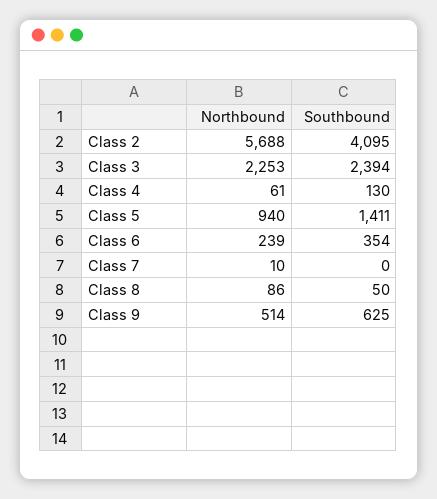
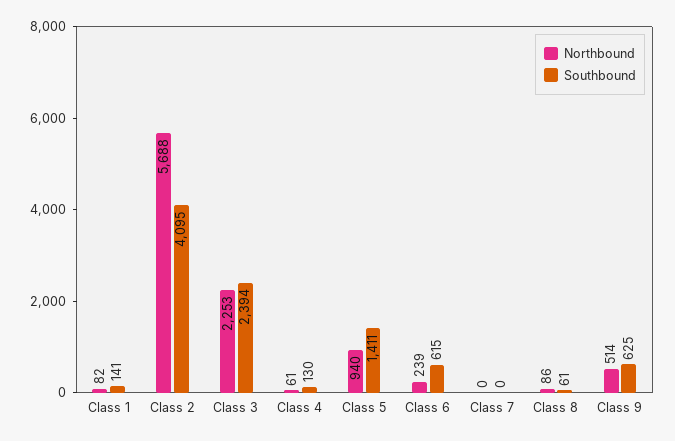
Southbound, Class 6: 354 -> 615
Northbound, Class 7: 10 -> 0
Southbound, Class 8: 50 -> 61
Northbound, Class 1: none -> 82
Southbound, Class 1: none -> 141

